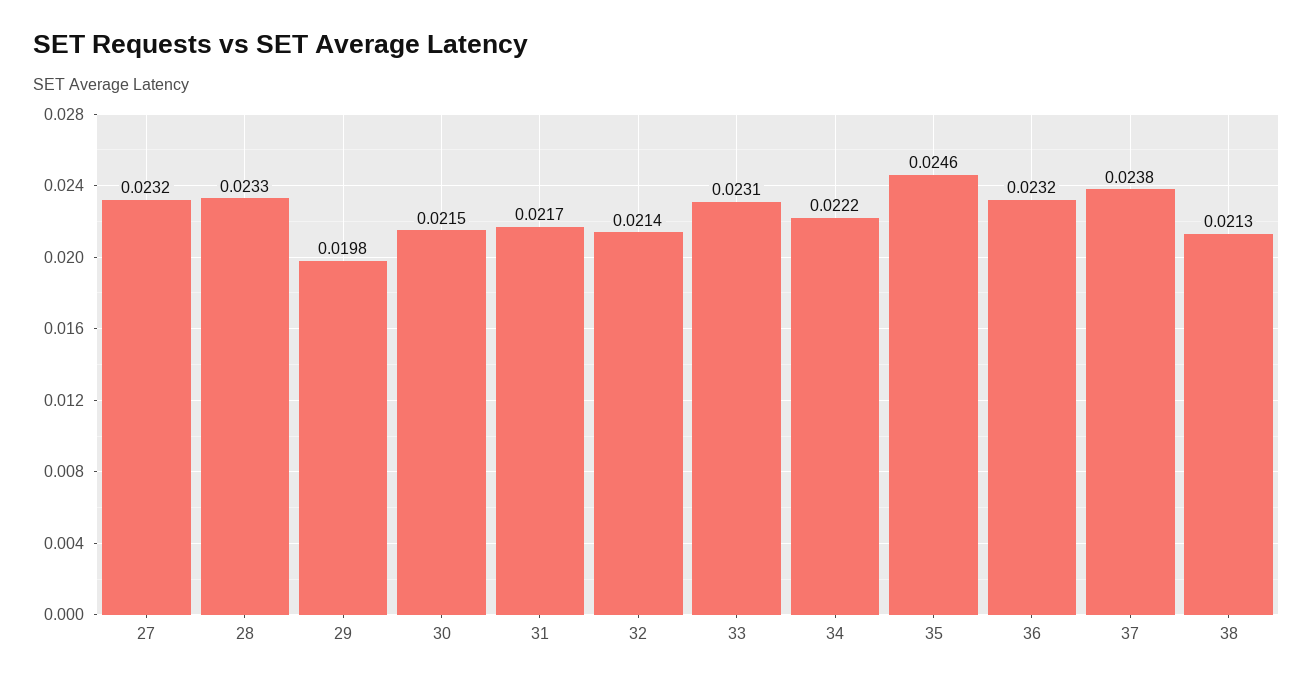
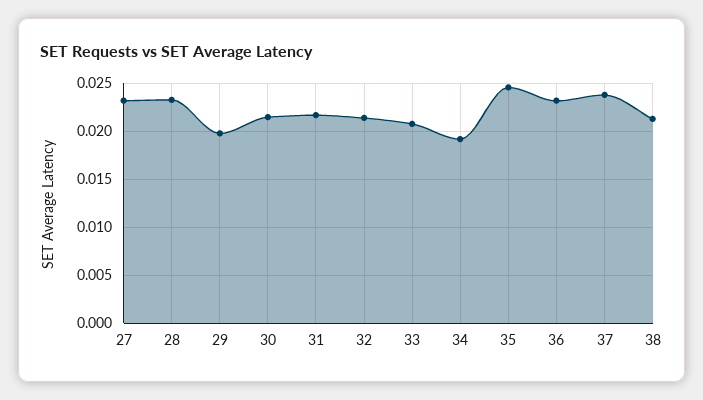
33: 0.0231 -> 0.021
34: 0.0222 -> 0.019

